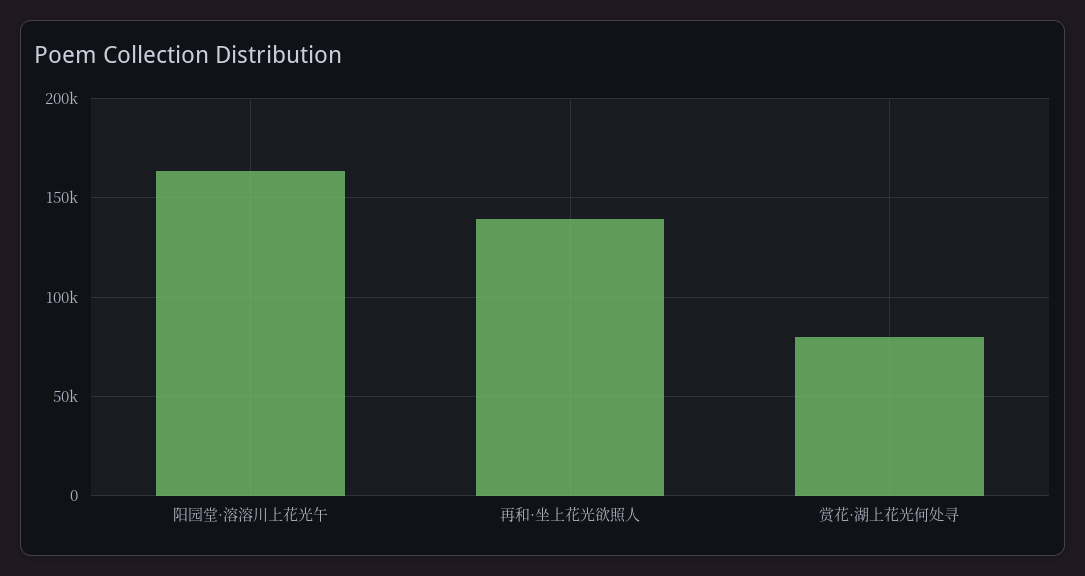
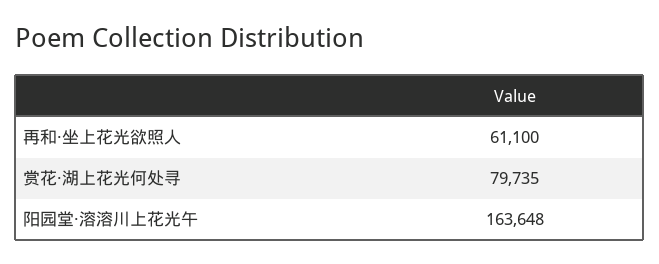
再和·坐上花光欲照人: 140000 -> 61100

